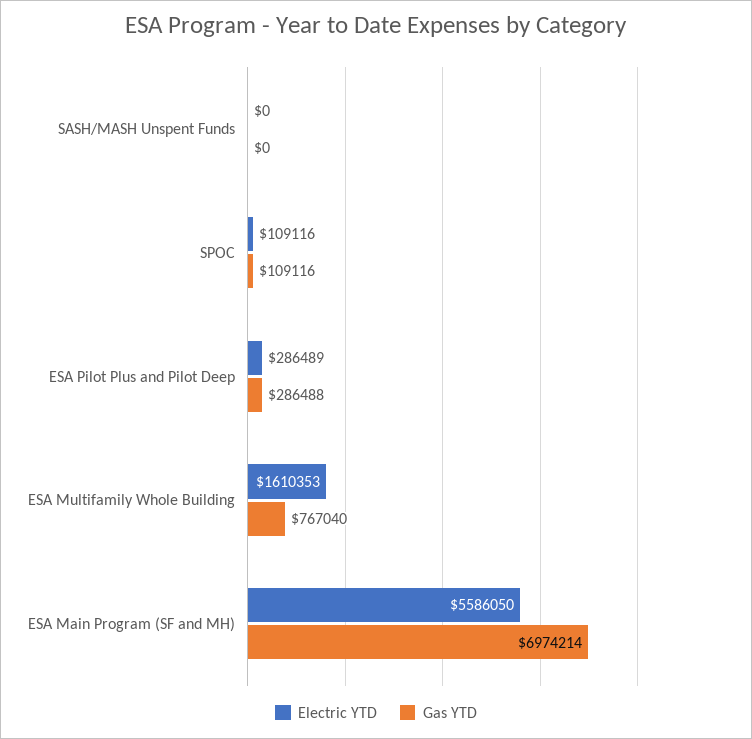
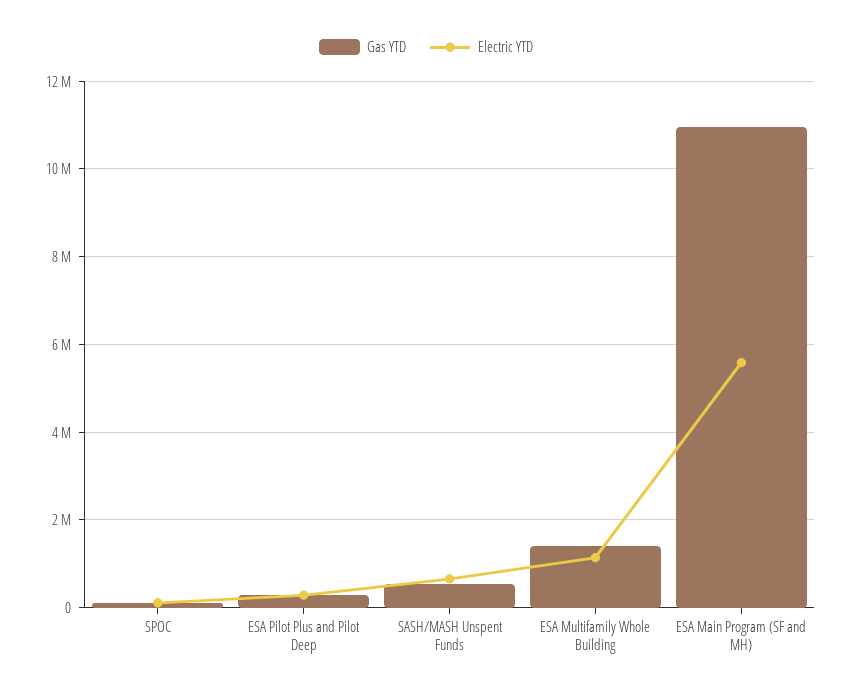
Electric YTD, SASH/MASH Unspent Funds: 0 -> 600000
Gas YTD, SASH/MASH Unspent Funds: 0 -> 600000
Electric YTD, ESA Multifamily Whole Building: 1610353 -> 1200000
Gas YTD, ESA Multifamily Whole Building: 767040 -> 1400000
Gas YTD, ESA Main Program (SF and MH): 6974214 -> 11000000

